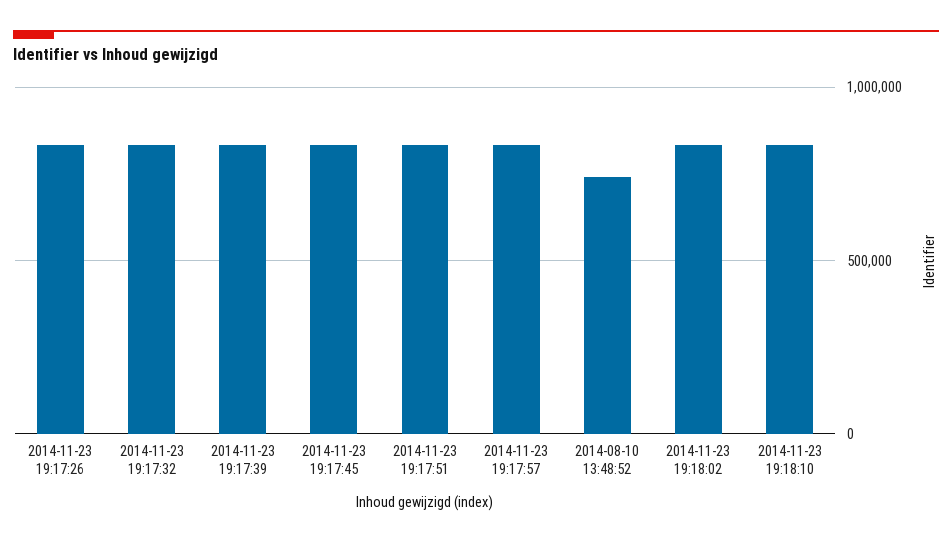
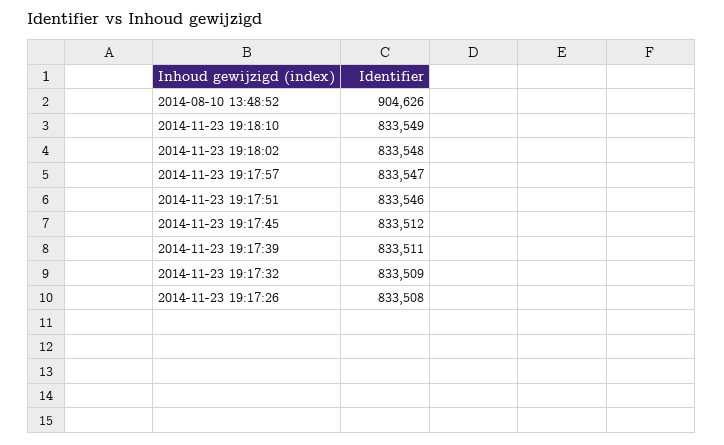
2014-08-10 13:48:52: 750000 -> 904626

